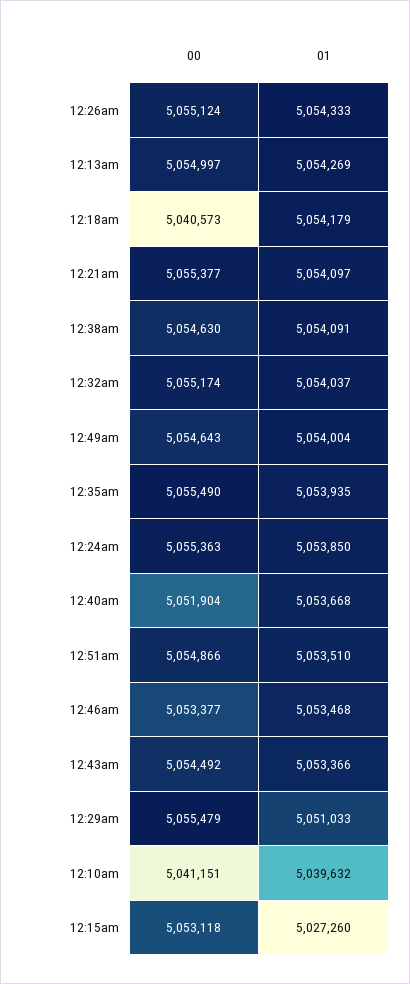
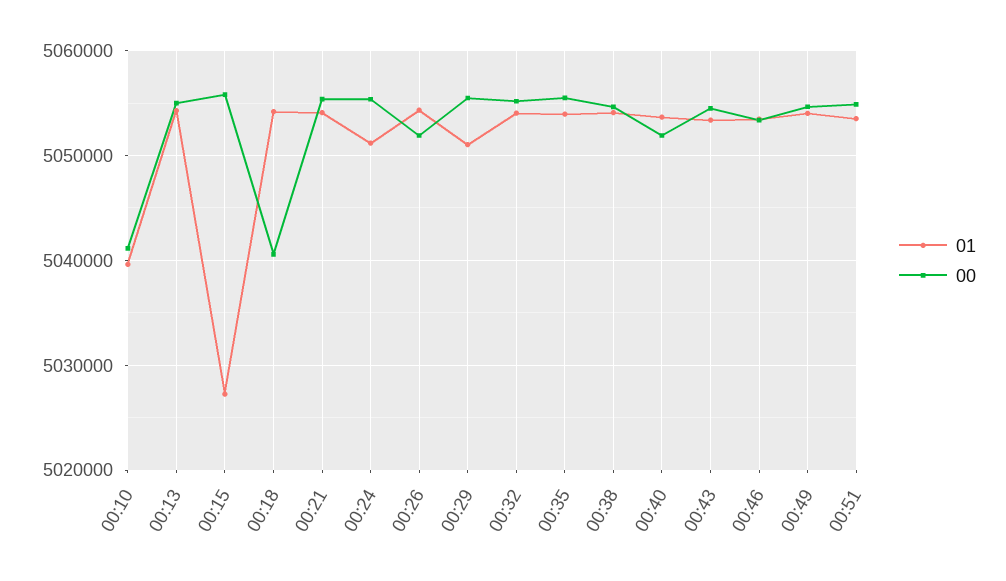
00, 12:26am: 5055124 -> 5052000
01, 12:24am: 5053850 -> 5051000
00, 12:15am: 5053118 -> 5056000

